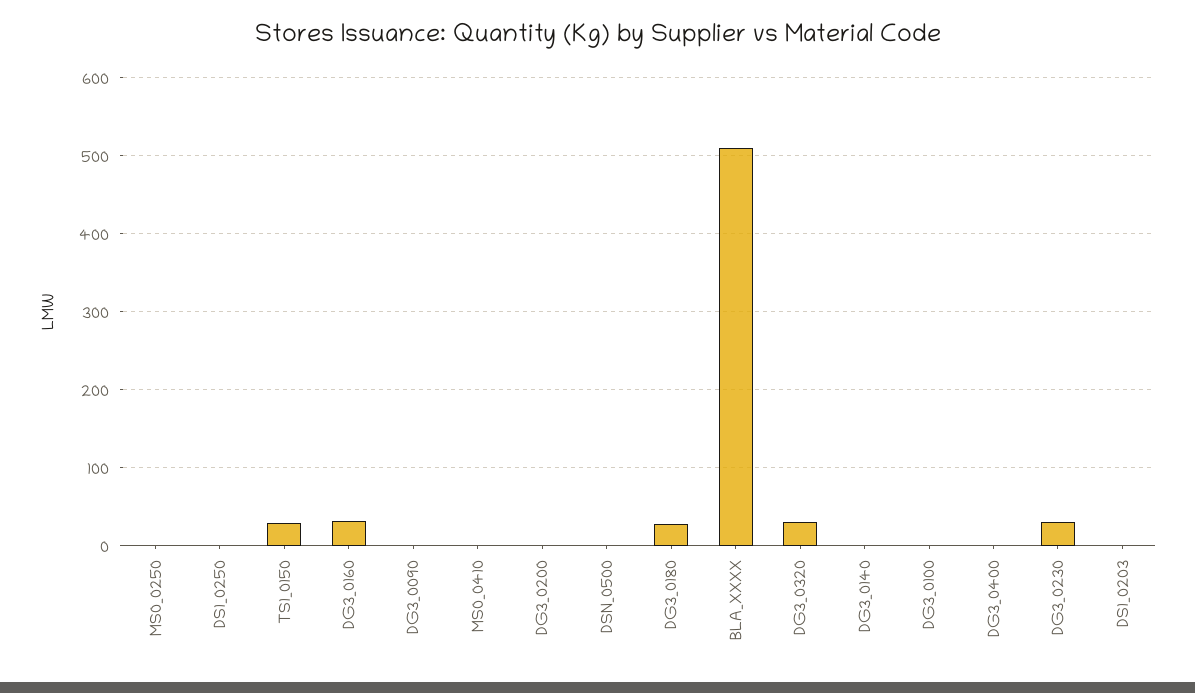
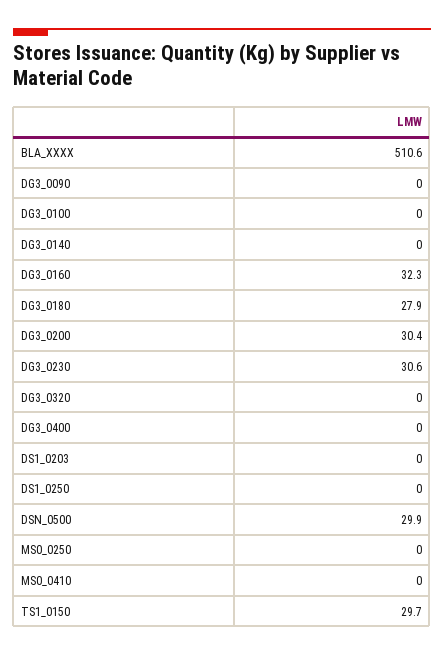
DG3_0200: 0 -> 30.4
DSN_0500: 0 -> 29.9
DG3_0320: 30 -> 0

